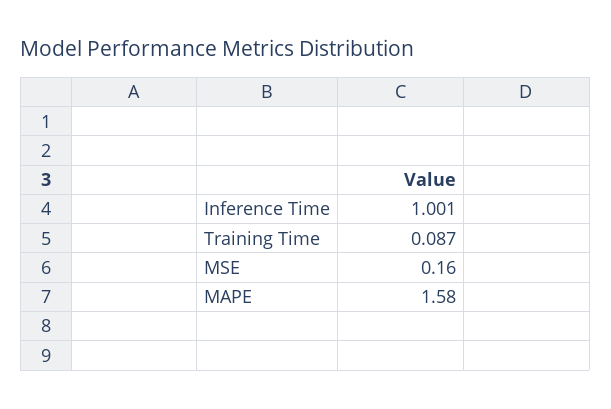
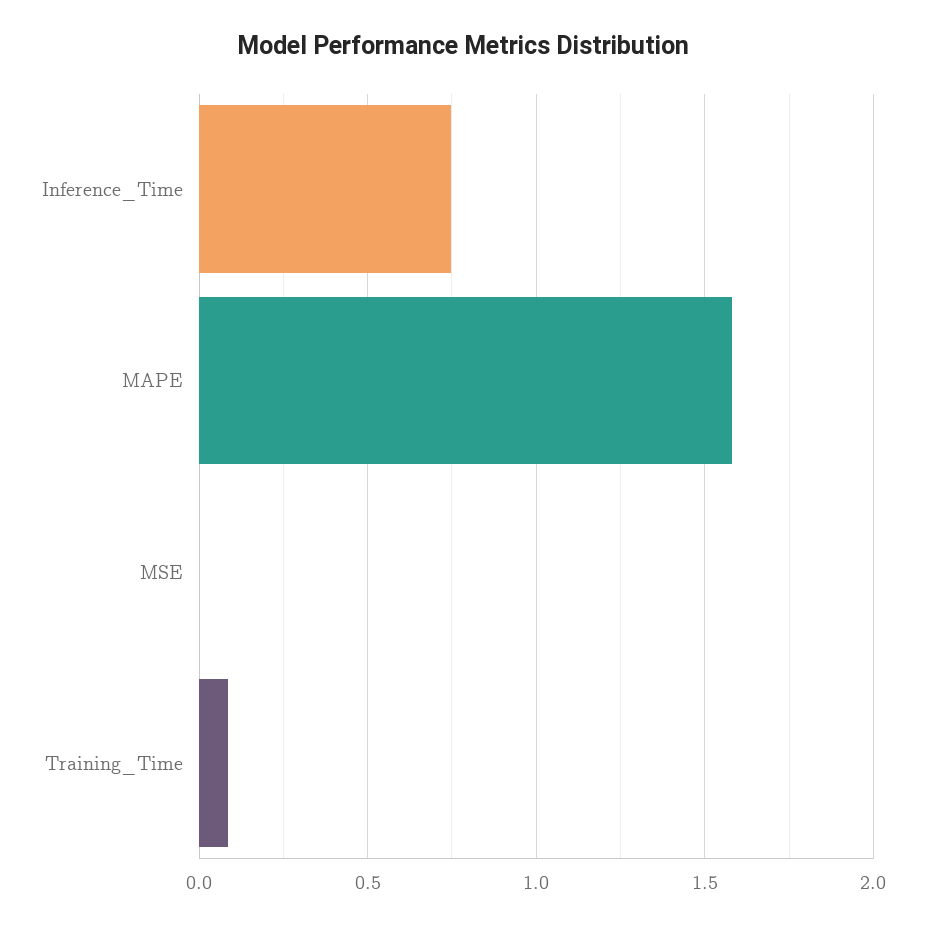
Inference Time: 1.001 -> 0.75
MSE: 0.16 -> 0

